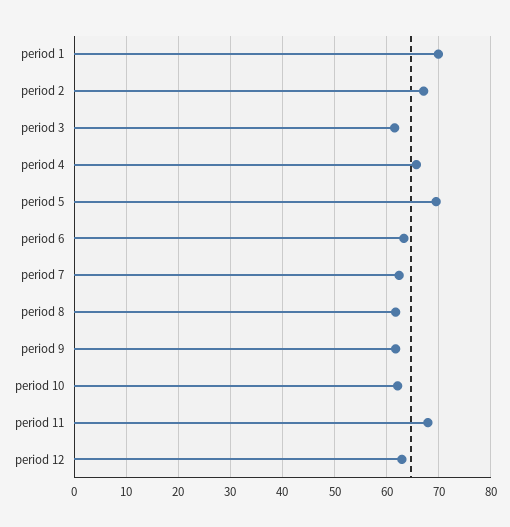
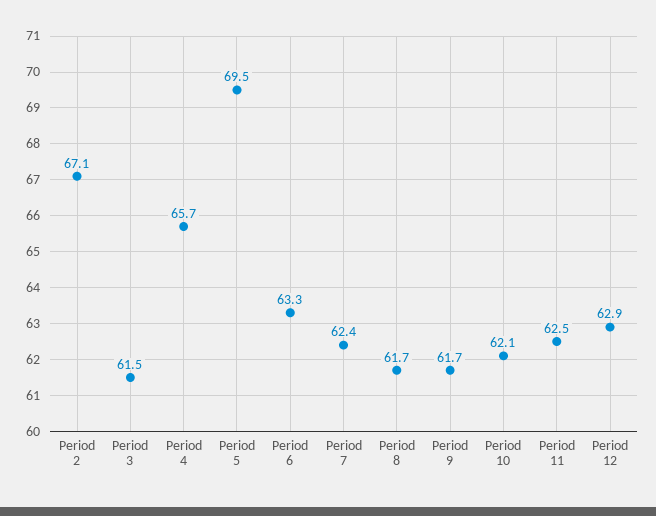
period 1: 70 -> none
period 11: 68 -> 62.5

